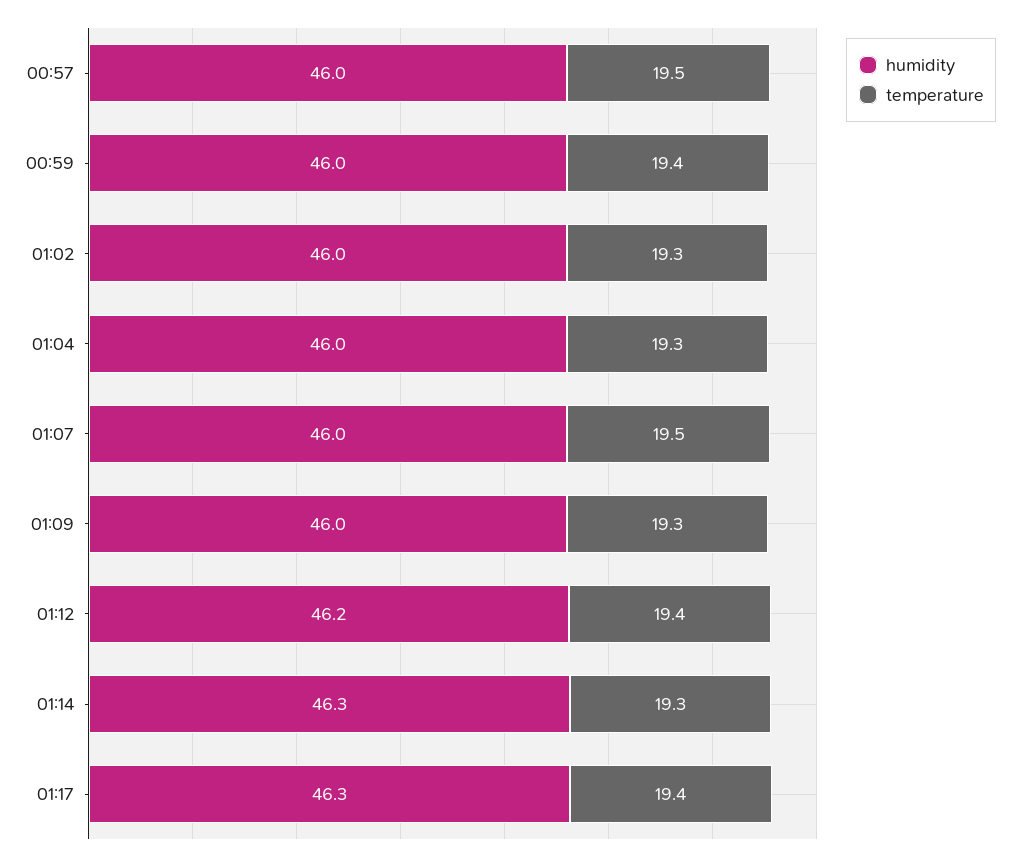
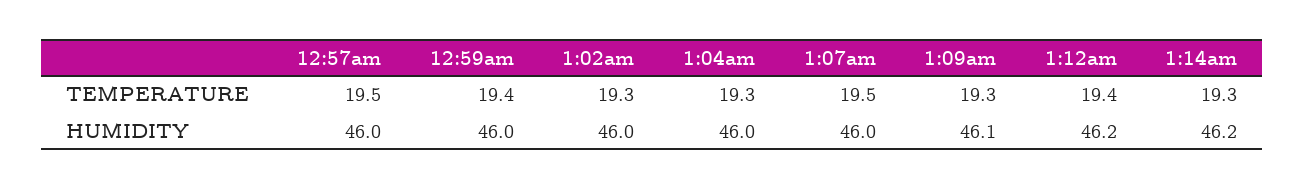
humidity, 01:09: 46 -> 46.1
humidity, 01:14: 46.3 -> 46.2
humidity, 01:17: 46.3 -> none
temperature, 01:17: 19.4 -> none

